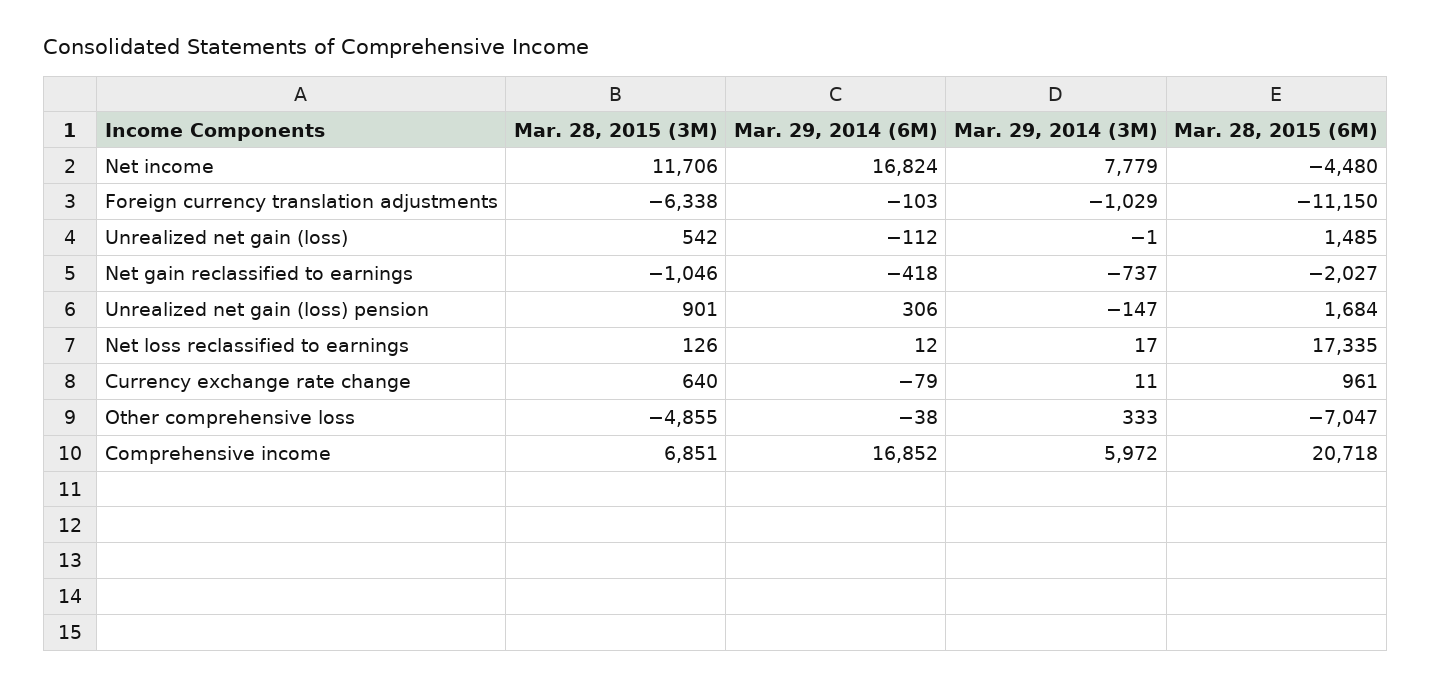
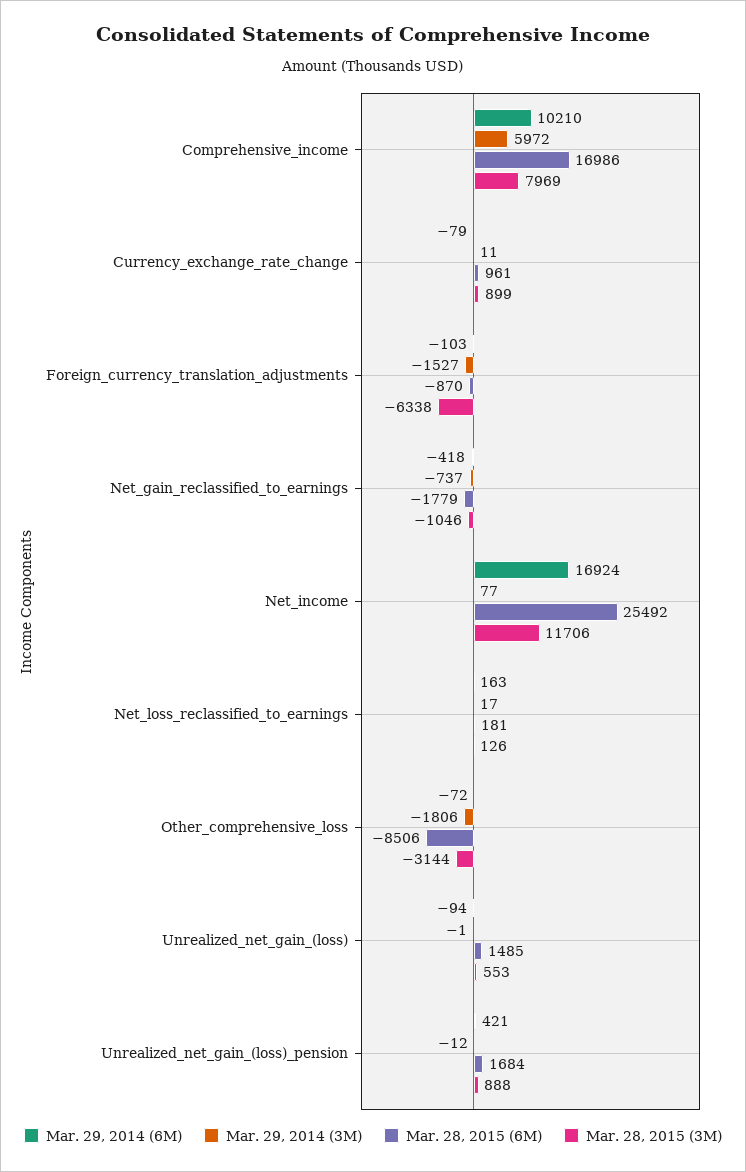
Mar. 29, 2014 (6M), Net income: 16824 -> 16924
Mar. 29, 2014 (3M), Net income: 7779 -> 77
Mar. 28, 2015 (6M), Net income: -4480 -> 25492
Mar. 29, 2014 (3M), Foreign currency translation adjustments: -1029 -> -1527
Mar. 28, 2015 (6M), Foreign currency translation adjustments: -11150 -> -870
Mar. 28, 2015 (3M), Unrealized net gain (loss): 542 -> 553
Mar. 29, 2014 (6M), Unrealized net gain (loss): -112 -> -94
Mar. 28, 2015 (6M), Net gain reclassified to earnings: -2027 -> -1779
Mar. 28, 2015 (3M), Unrealized net gain (loss) pension: 901 -> 888
Mar. 29, 2014 (6M), Unrealized net gain (loss) pension: 306 -> 421
Mar. 29, 2014 (3M), Unrealized net gain (loss) pension: -147 -> -12
Mar. 29, 2014 (6M), Net loss reclassified to earnings: 12 -> 163
Mar. 28, 2015 (6M), Net loss reclassified to earnings: 17335 -> 181
Mar. 28, 2015 (3M), Currency exchange rate change: 640 -> 899
Mar. 28, 2015 (3M), Other comprehensive loss: -4855 -> -3144
Mar. 29, 2014 (6M), Other comprehensive loss: -38 -> -72
Mar. 29, 2014 (3M), Other comprehensive loss: 333 -> -1806
Mar. 28, 2015 (6M), Other comprehensive loss: -7047 -> -8506
Mar. 28, 2015 (3M), Comprehensive income: 6851 -> 7969
Mar. 29, 2014 (6M), Comprehensive income: 16852 -> 10210
Mar. 28, 2015 (6M), Comprehensive income: 20718 -> 16986

